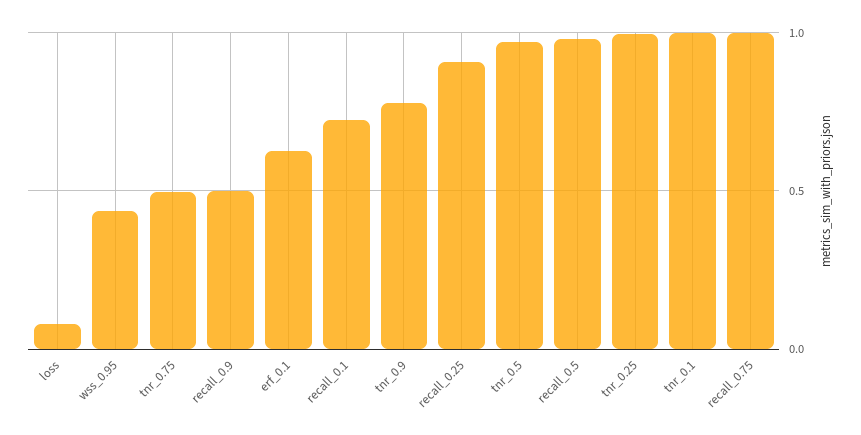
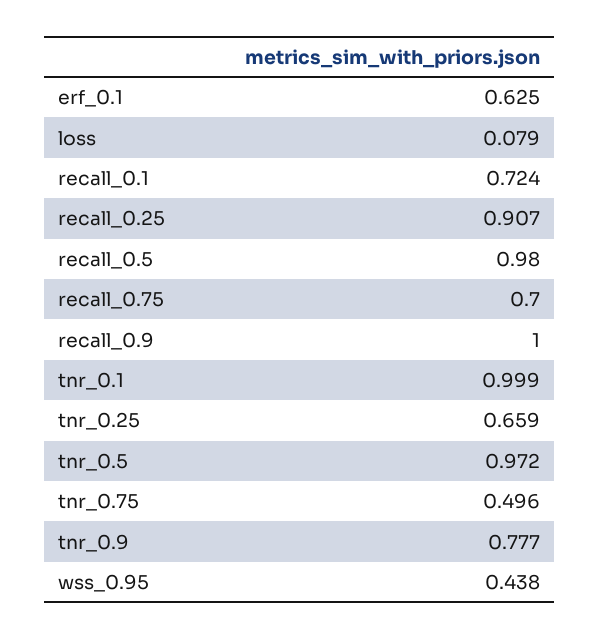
recall_0.9: 0.5 -> 1
tnr_0.25: 1 -> 0.659
recall_0.75: 1 -> 0.7

